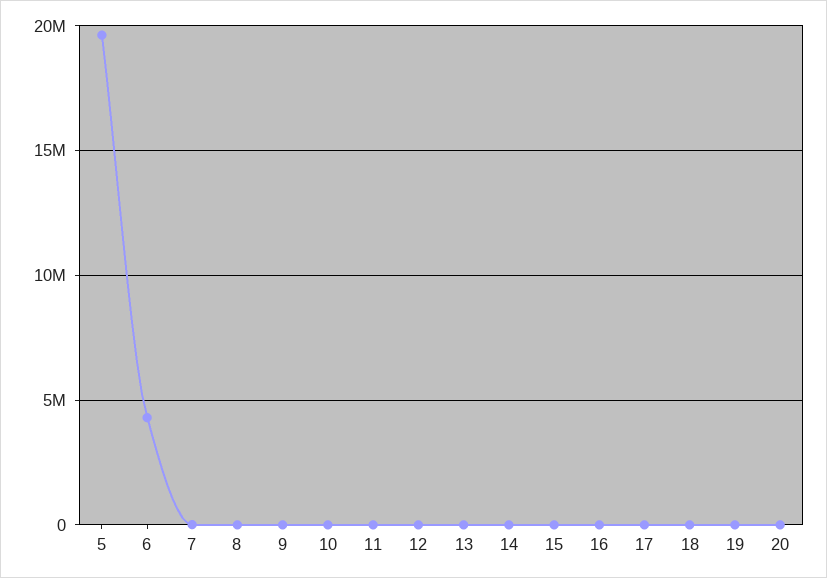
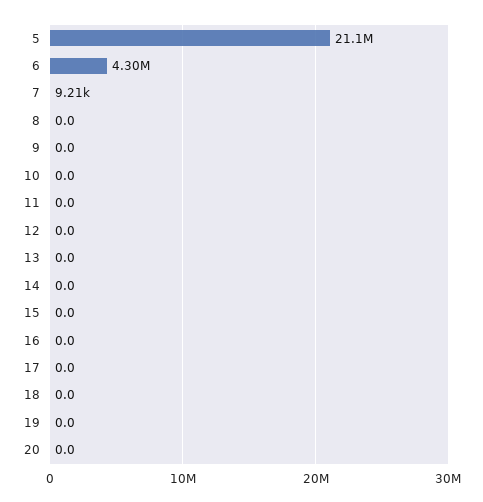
5: 19500000 -> 21100000

